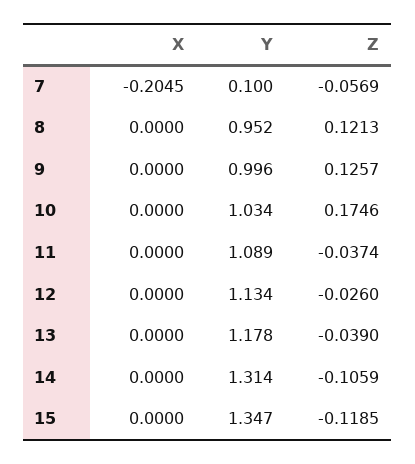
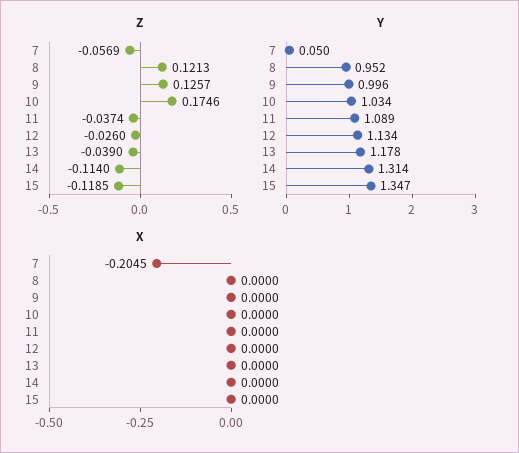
Y, 7: 0.1 -> 0.05
Z, 14: -0.1059 -> -0.114

